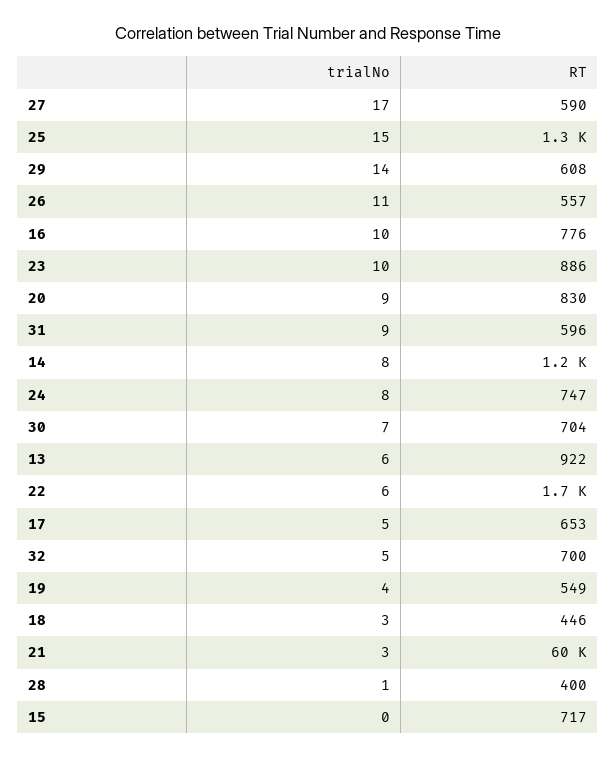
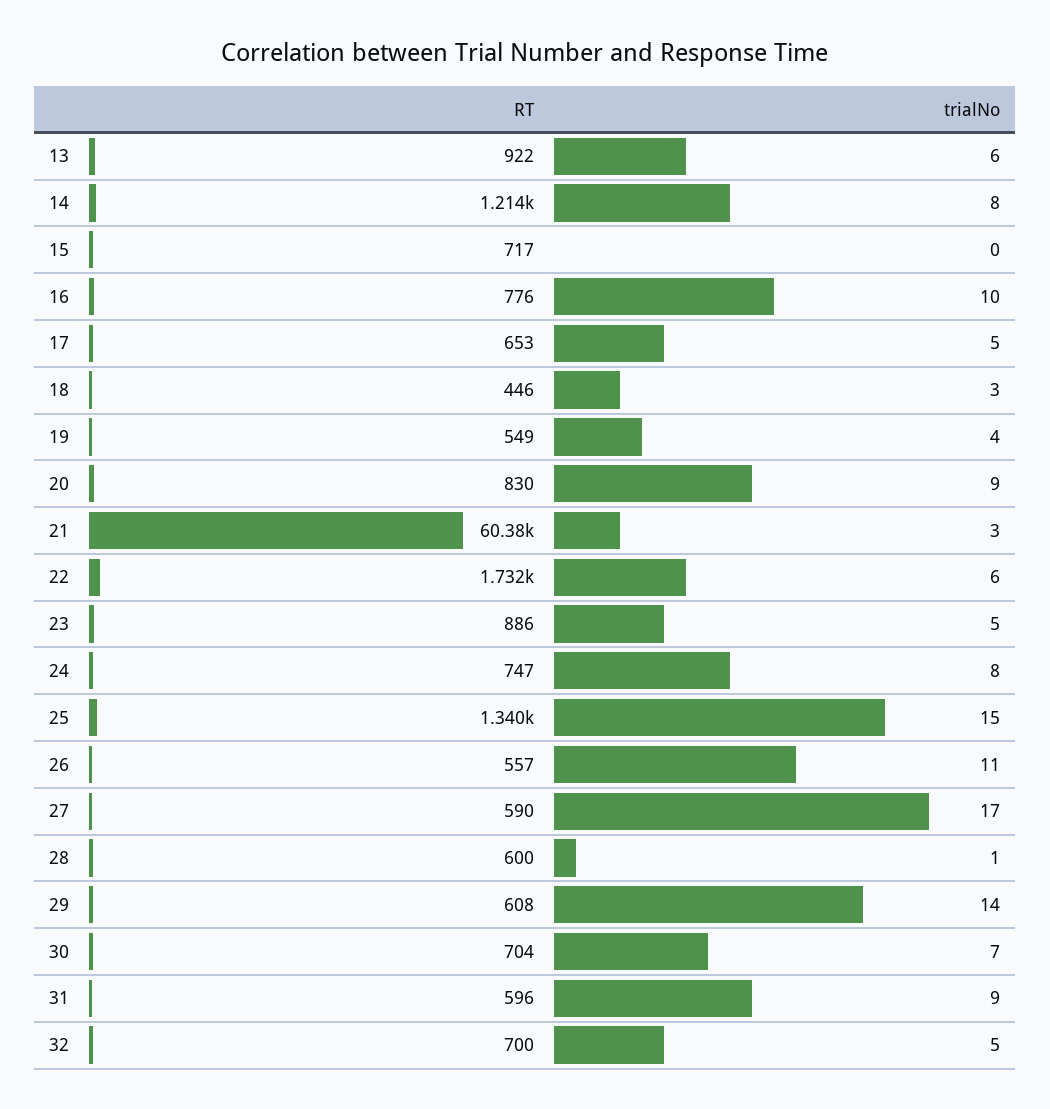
trialNo, 23: 10 -> 5
RT, 28: 400 -> 600

